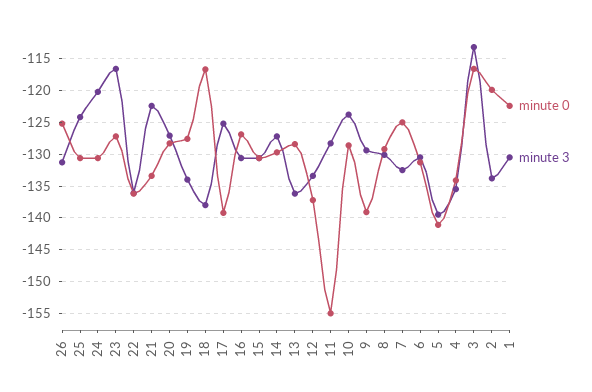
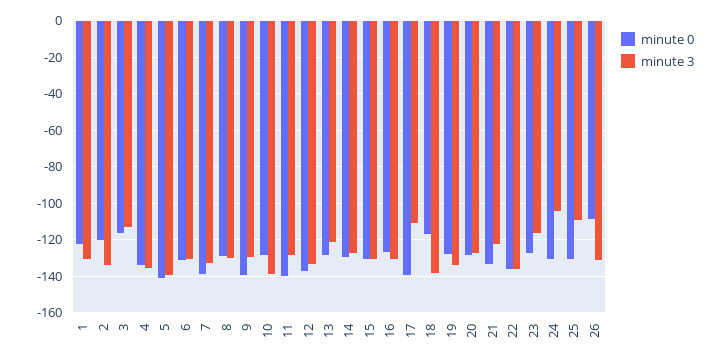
minute 0, 26: -125 -> -110
minute 3, 25: -124 -> -110
minute 3, 24: -120 -> -105
minute 3, 17: -125 -> -110
minute 3, 13: -136 -> -120
minute 0, 11: -155 -> -140
minute 3, 10: -124 -> -140
minute 0, 7: -125 -> -140

